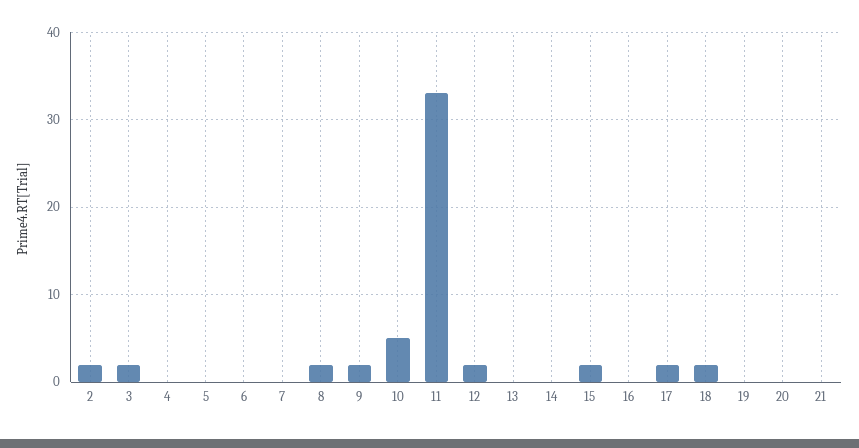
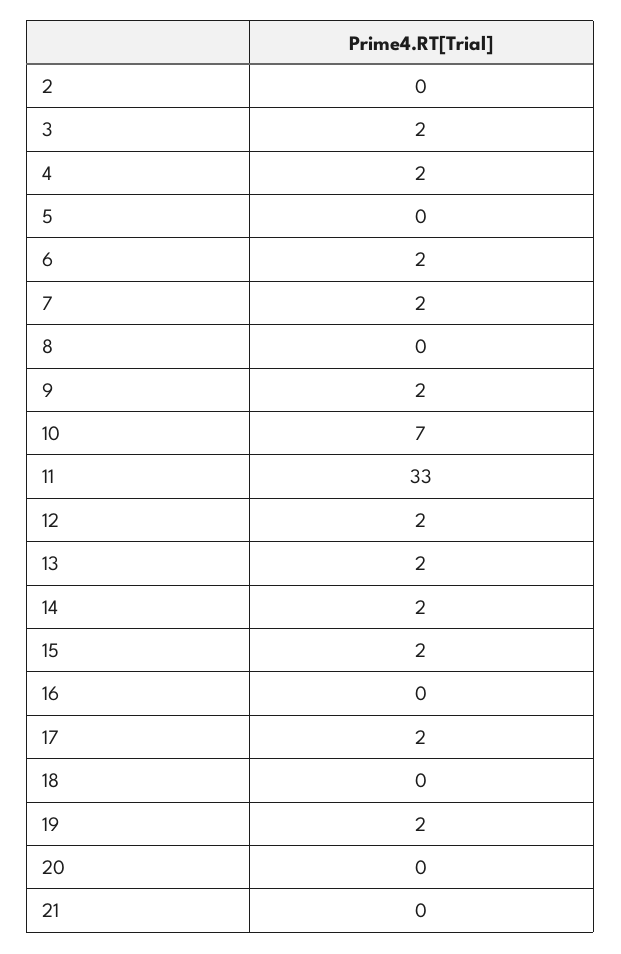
2: 2 -> 0
4: 0 -> 2
6: 0 -> 2
7: 0 -> 2
8: 2 -> 0
10: 5 -> 7
13: 0 -> 2
14: 0 -> 2
18: 2 -> 0
19: 0 -> 2

